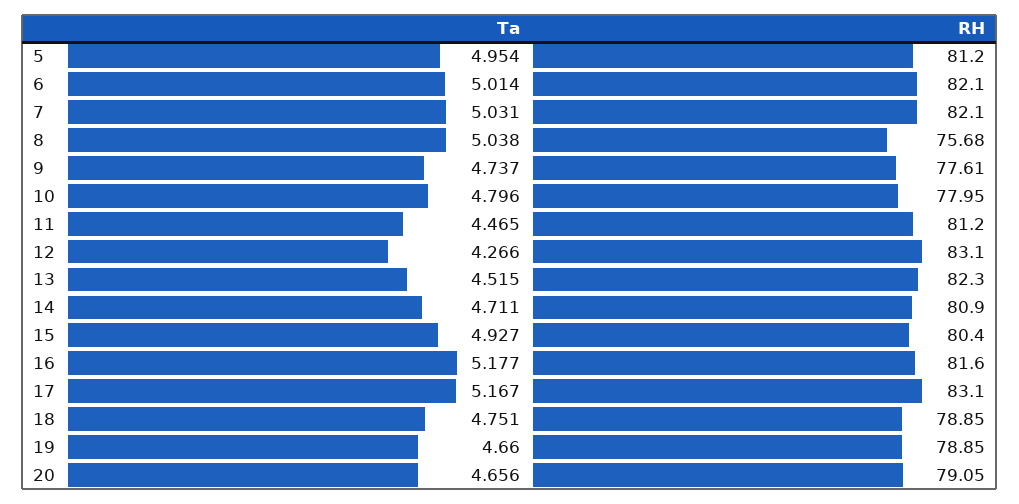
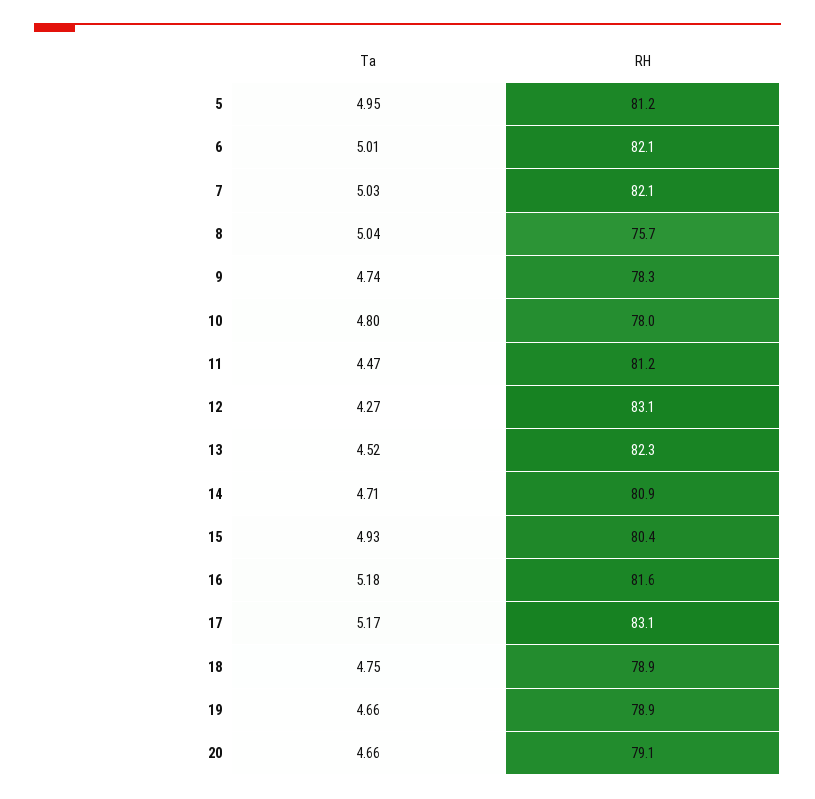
RH, 9: 77.61 -> 78.3

